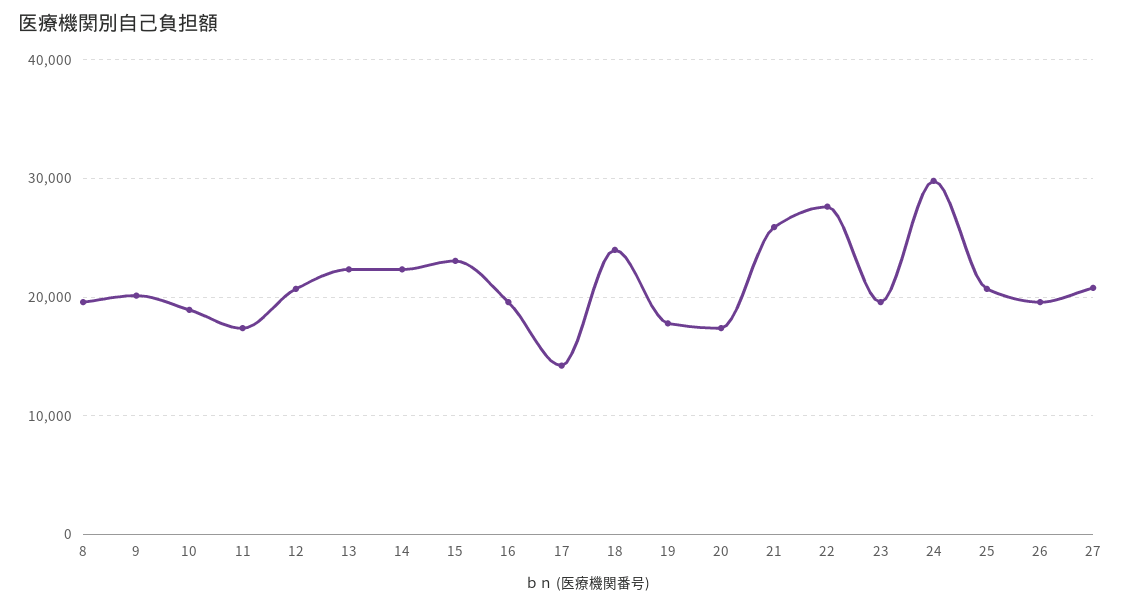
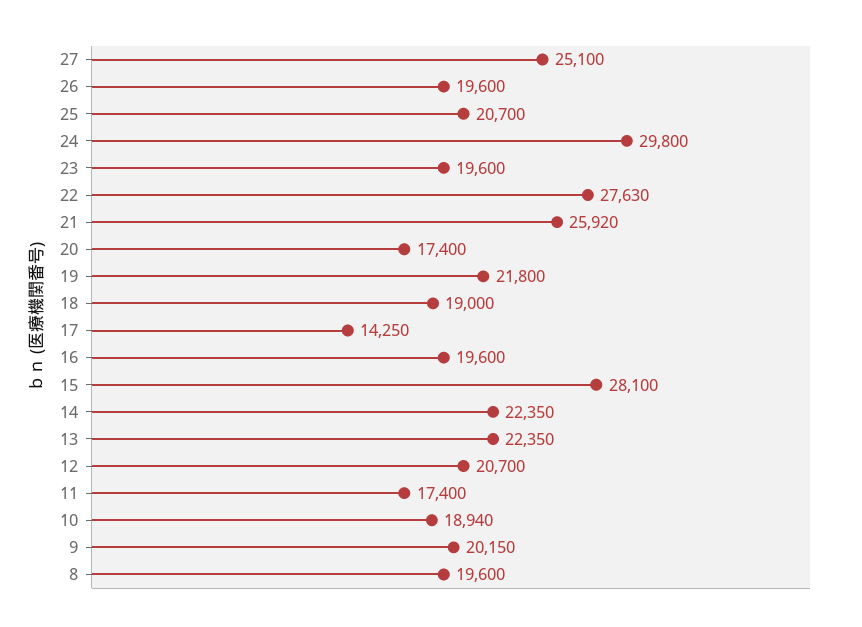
15: 23000 -> 28100
18: 24000 -> 19000
19: 18000 -> 21800
27: 21000 -> 25100

